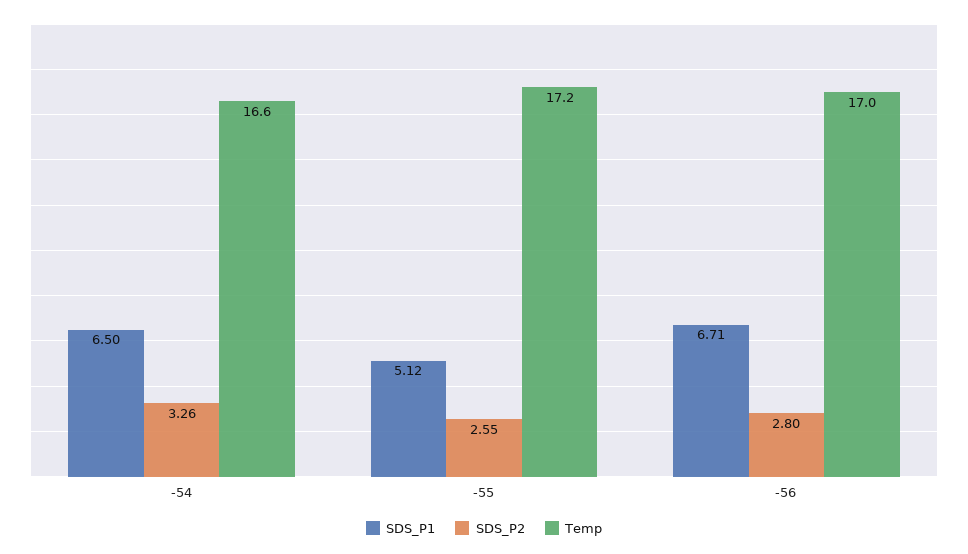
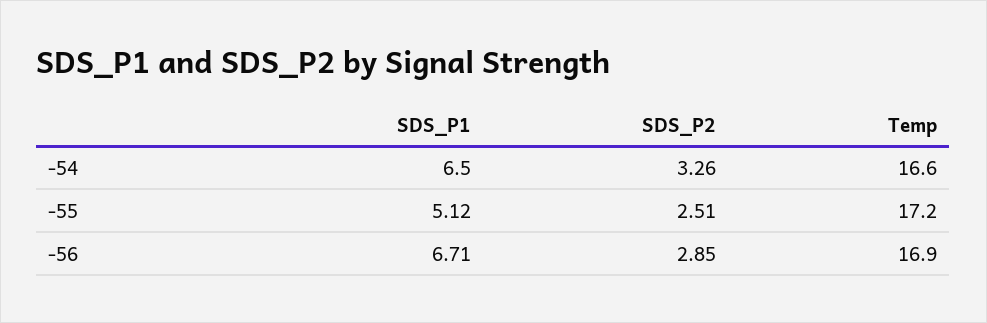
SDS_P2, -55: 2.55 -> 2.51
SDS_P2, -56: 2.8 -> 2.85
Temp, -56: 17 -> 16.9

